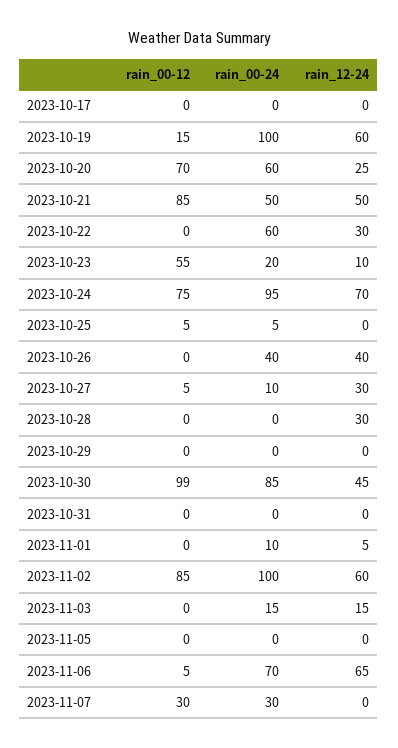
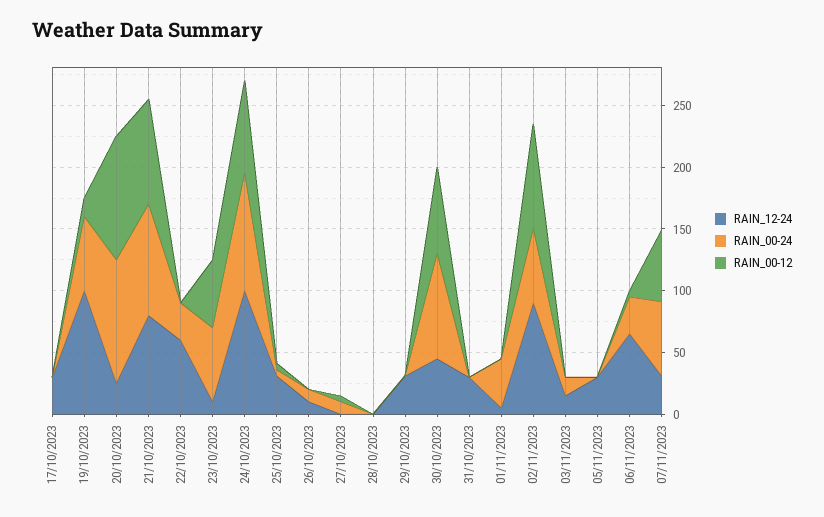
rain_12-24, 2023-10-17: 0 -> 30
rain_00-24, 2023-10-19: 100 -> 60
rain_12-24, 2023-10-19: 60 -> 100
rain_00-12, 2023-10-20: 70 -> 100
rain_00-24, 2023-10-20: 60 -> 100
rain_00-24, 2023-10-21: 50 -> 90
rain_12-24, 2023-10-21: 50 -> 80
rain_00-24, 2023-10-22: 60 -> 30
rain_12-24, 2023-10-22: 30 -> 60
rain_00-24, 2023-10-23: 20 -> 60
rain_12-24, 2023-10-24: 70 -> 100
rain_12-24, 2023-10-25: 0 -> 30
rain_00-24, 2023-10-26: 40 -> 10
rain_12-24, 2023-10-26: 40 -> 10
rain_12-24, 2023-10-27: 30 -> 0
rain_12-24, 2023-10-28: 30 -> 0
rain_12-24, 2023-10-29: 0 -> 30
rain_00-12, 2023-10-30: 99 -> 70
rain_12-24, 2023-10-31: 0 -> 30
rain_00-24, 2023-11-01: 10 -> 40
rain_00-24, 2023-11-02: 100 -> 60
rain_12-24, 2023-11-02: 60 -> 90
rain_12-24, 2023-11-05: 0 -> 30
rain_00-24, 2023-11-06: 70 -> 30
rain_00-12, 2023-11-07: 30 -> 60
rain_00-24, 2023-11-07: 30 -> 60
rain_12-24, 2023-11-07: 0 -> 30

